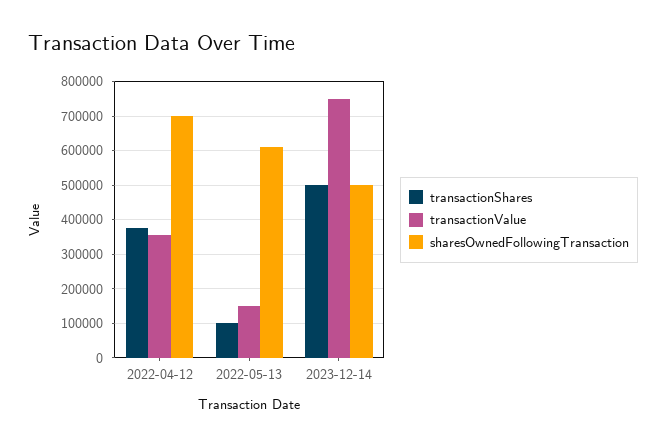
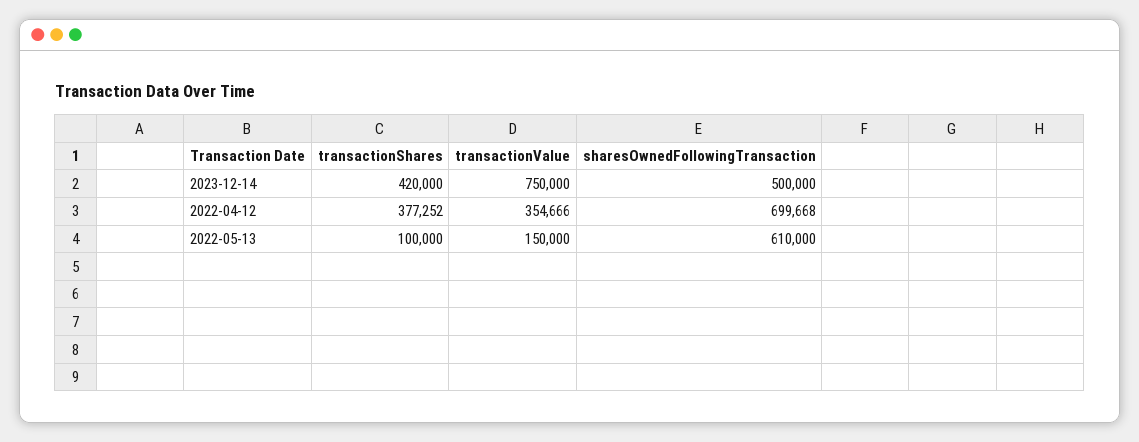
transactionShares, 2023-12-14: 500000 -> 420000

